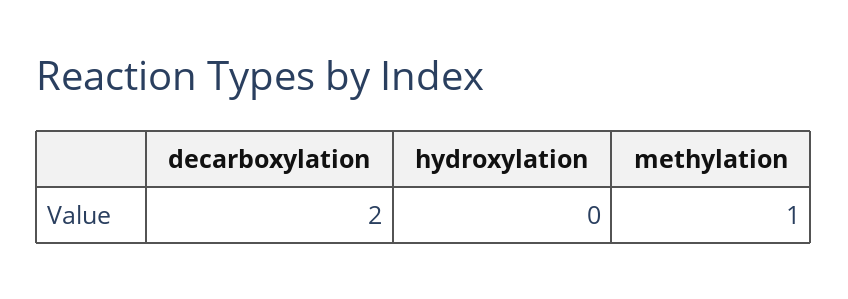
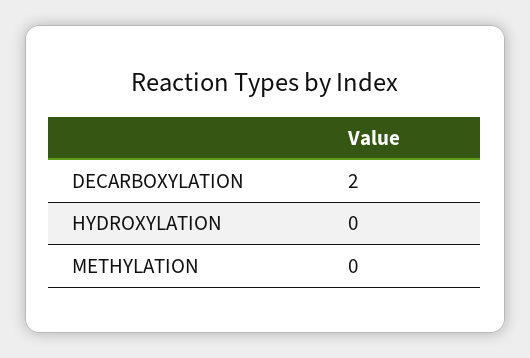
methylation: 1 -> 0

